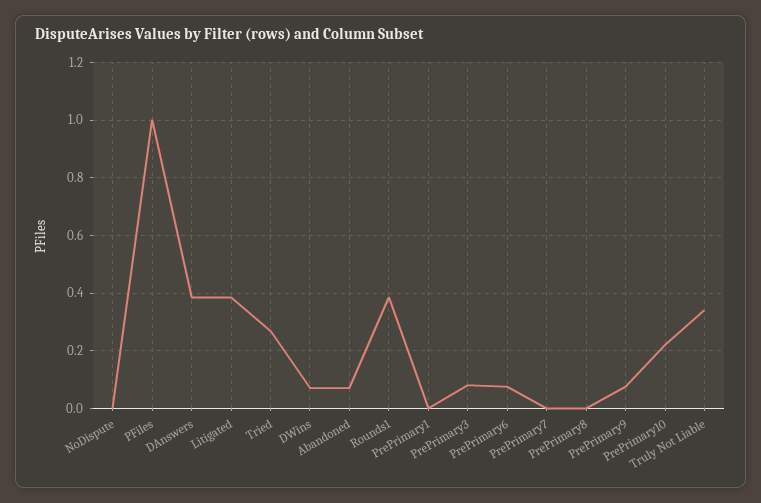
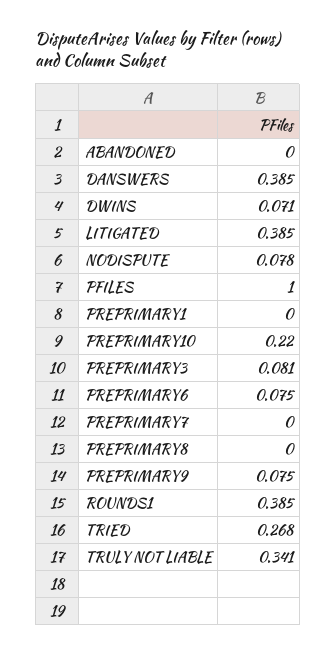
NoDispute: 0 -> 0.078
Abandoned: 0.075 -> 0

